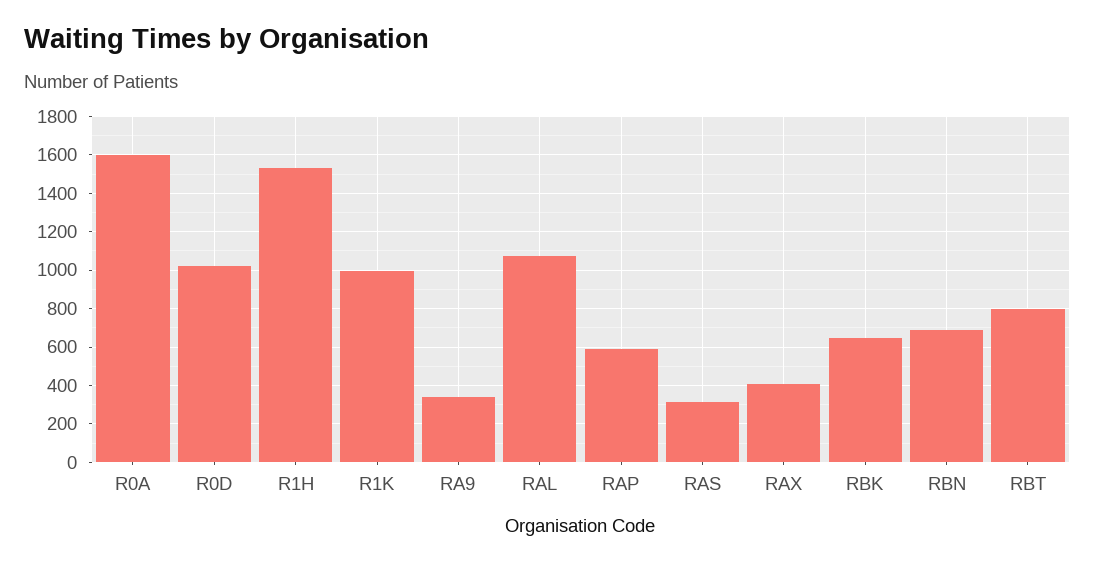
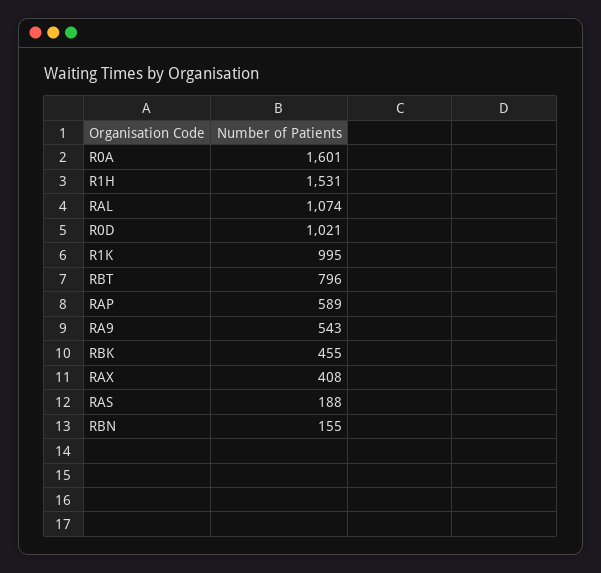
RA9: 350 -> 543
RAS: 300 -> 188
RBK: 650 -> 455
RBN: 700 -> 155

